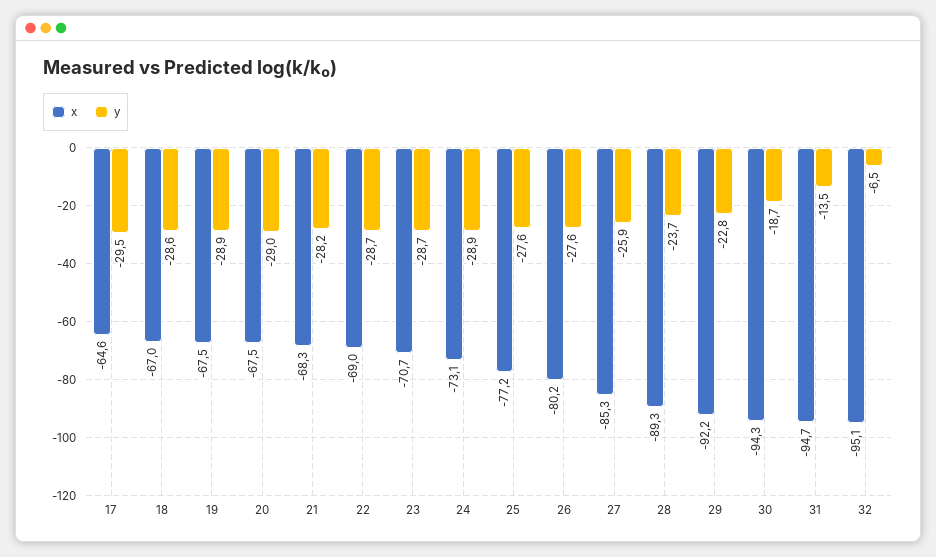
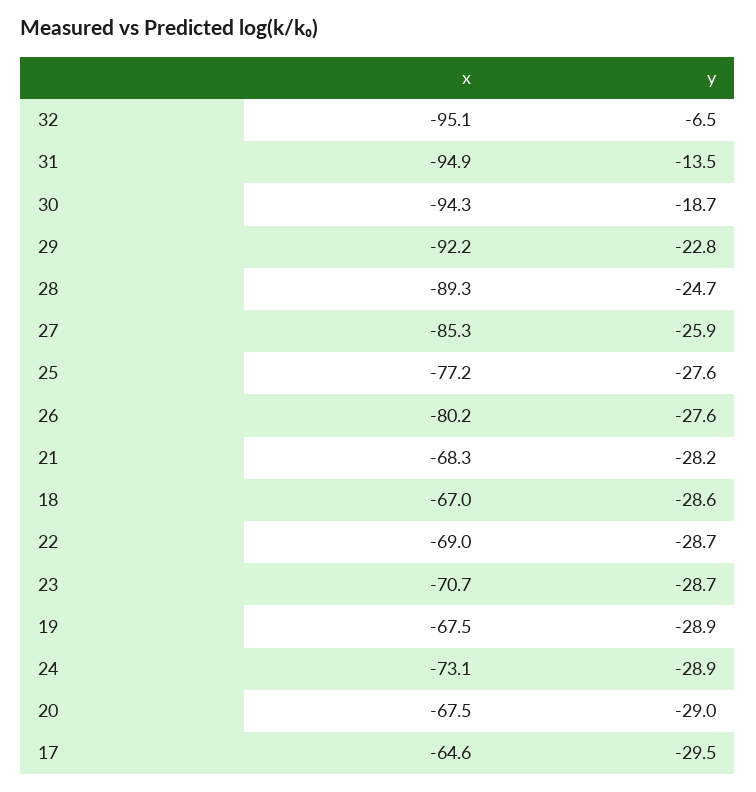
y, 28: -23.7 -> -24.7
x, 31: -94.7 -> -94.9

